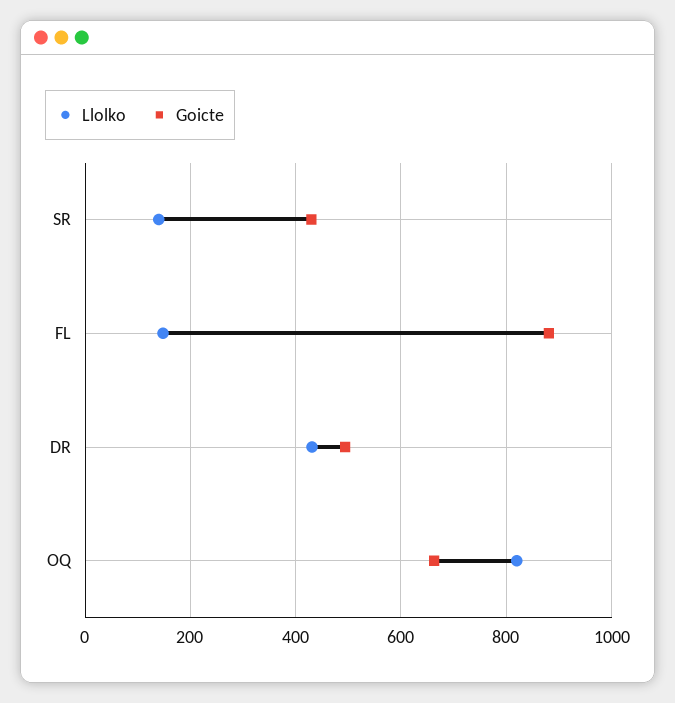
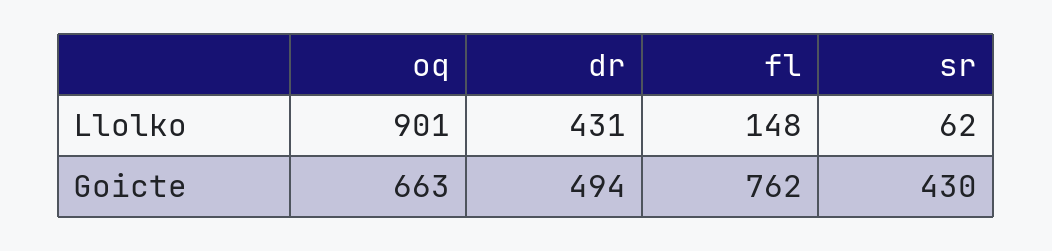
Llolko, SR: 140 -> 62
Goicte, FL: 880 -> 762
Llolko, OQ: 820 -> 901

